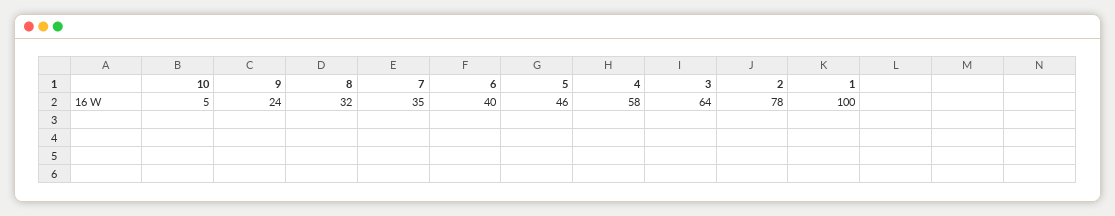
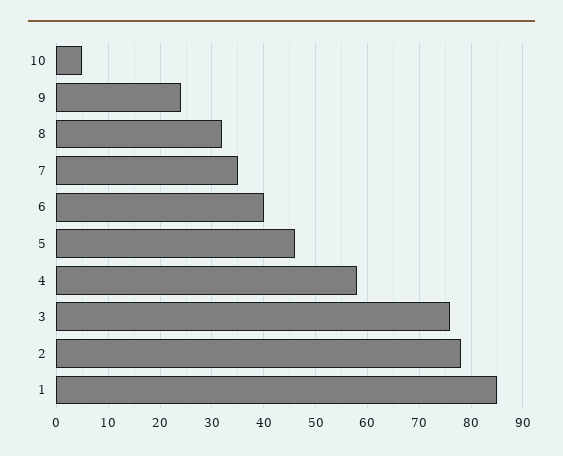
3: 64 -> 75
1: 100 -> 85

